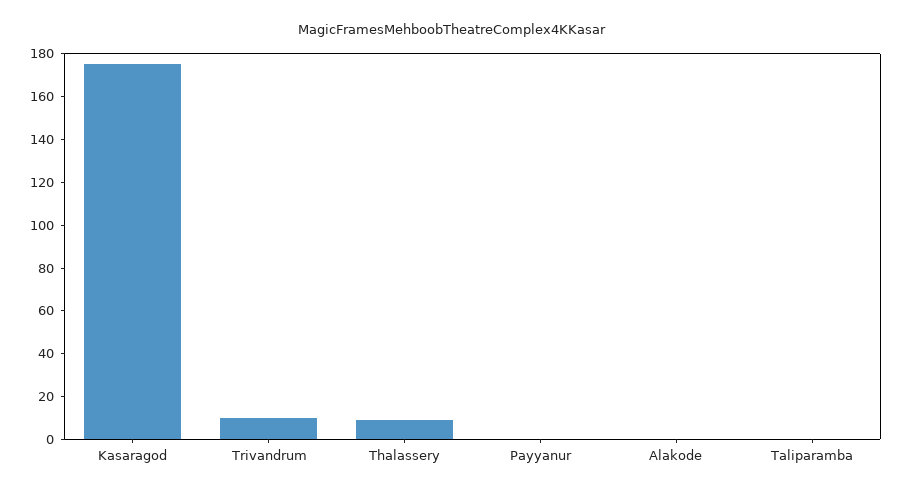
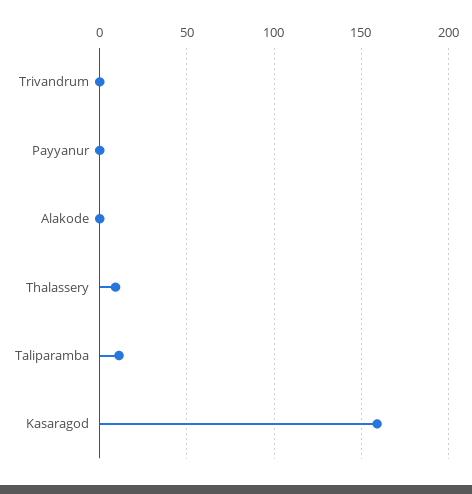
Kasaragod: 175 -> 160
Trivandrum: 10 -> 0
Taliparamba: 0 -> 10

